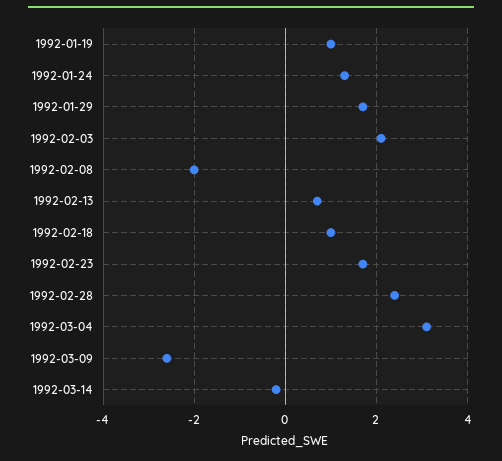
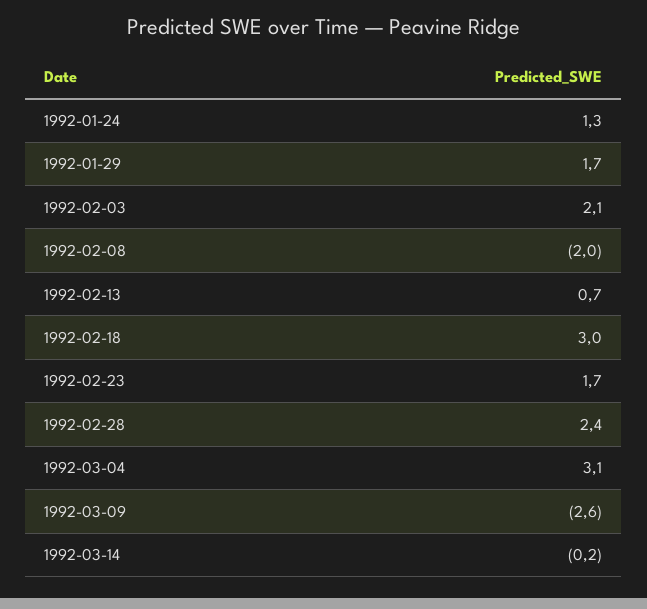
1992-01-19: 1 -> none
1992-02-18: 1 -> 3

